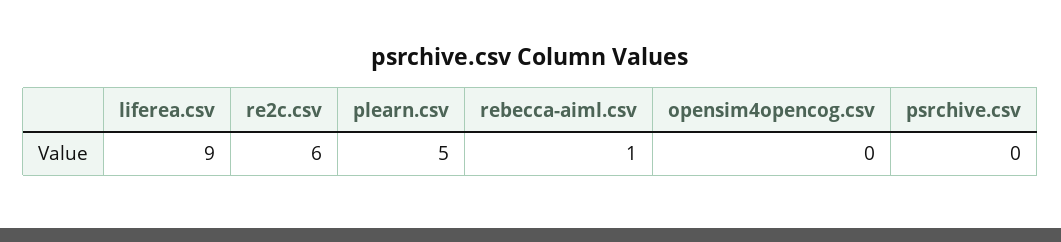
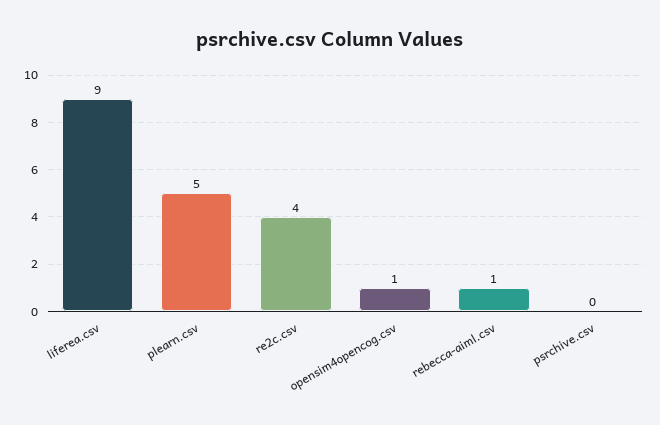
re2c.csv: 6 -> 4
opensim4opencog.csv: 0 -> 1

